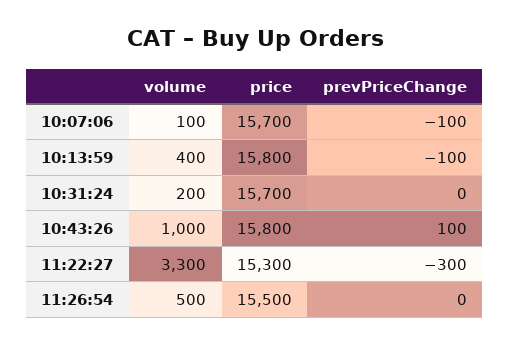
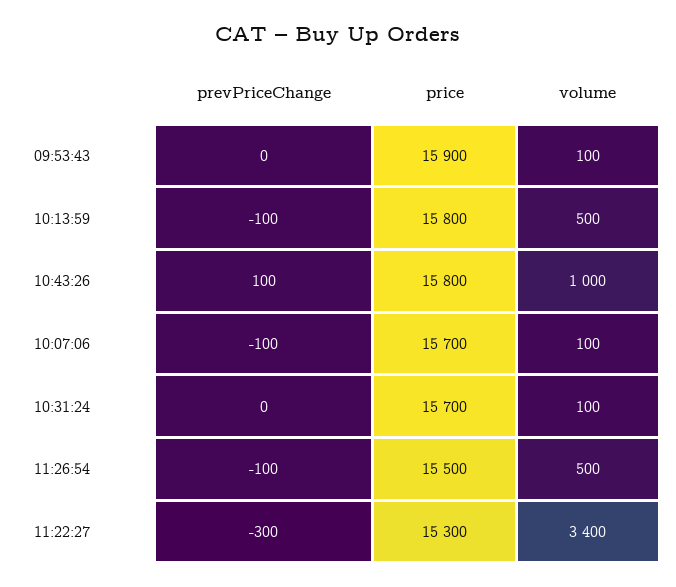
volume, 10:13:59: 400 -> 500
volume, 10:31:24: 200 -> 100
volume, 11:22:27: 3300 -> 3400
prevPriceChange, 11:26:54: 0 -> -100
prevPriceChange, 09:53:43: none -> 0
price, 09:53:43: none -> 15900
volume, 09:53:43: none -> 100

